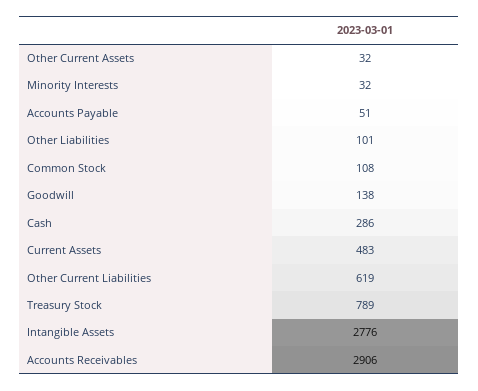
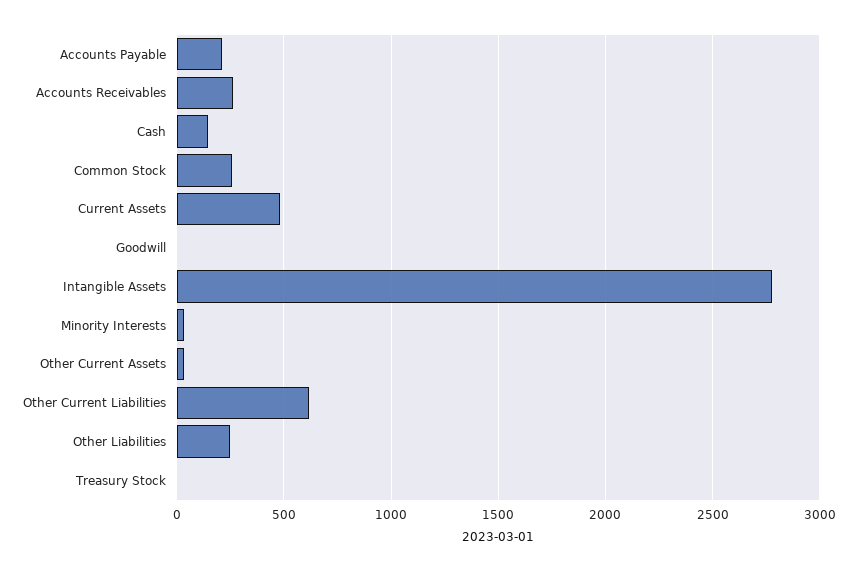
Accounts Payable: 51 -> 200
Other Liabilities: 101 -> 250
Common Stock: 108 -> 250
Goodwill: 138 -> 0
Cash: 286 -> 150
Treasury Stock: 789 -> 0
Accounts Receivables: 2906 -> 250

